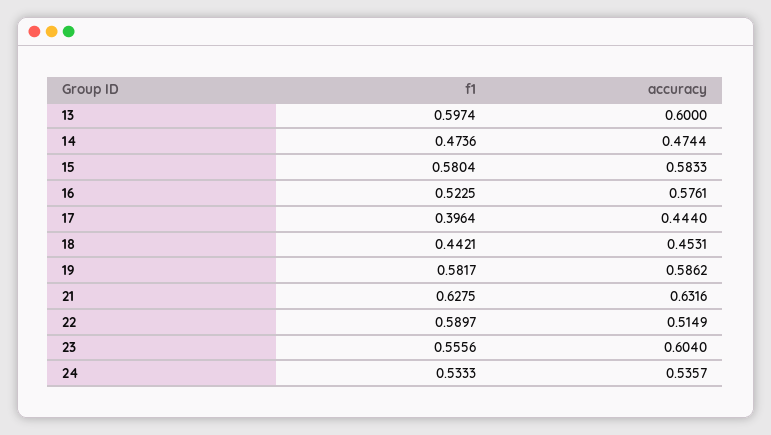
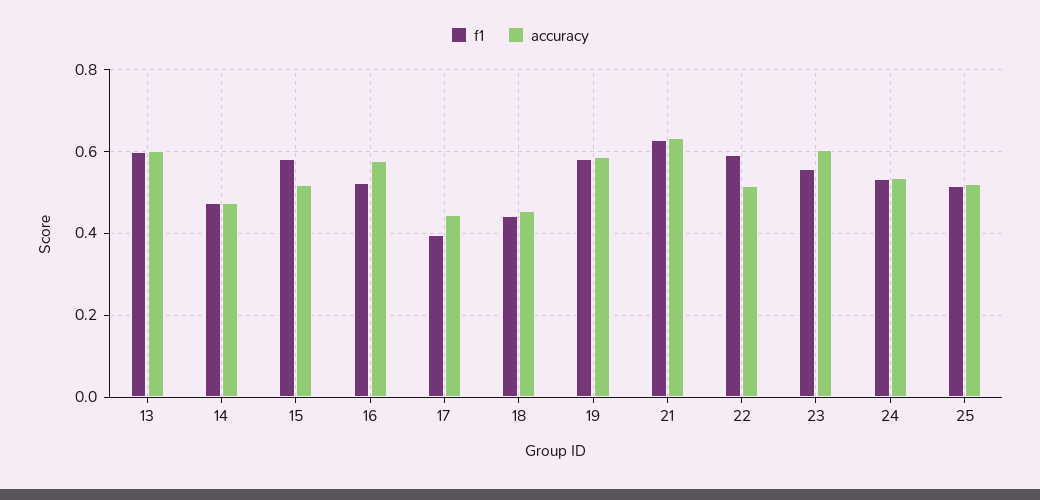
accuracy, 15: 0.5833 -> 0.52
f1, 25: none -> 0.52
accuracy, 25: none -> 0.52

